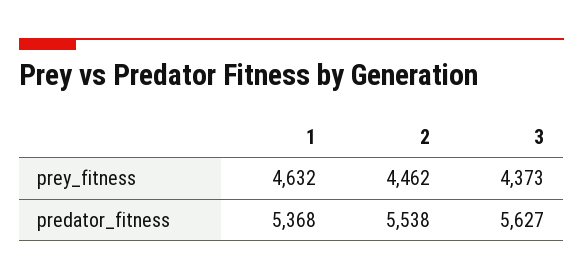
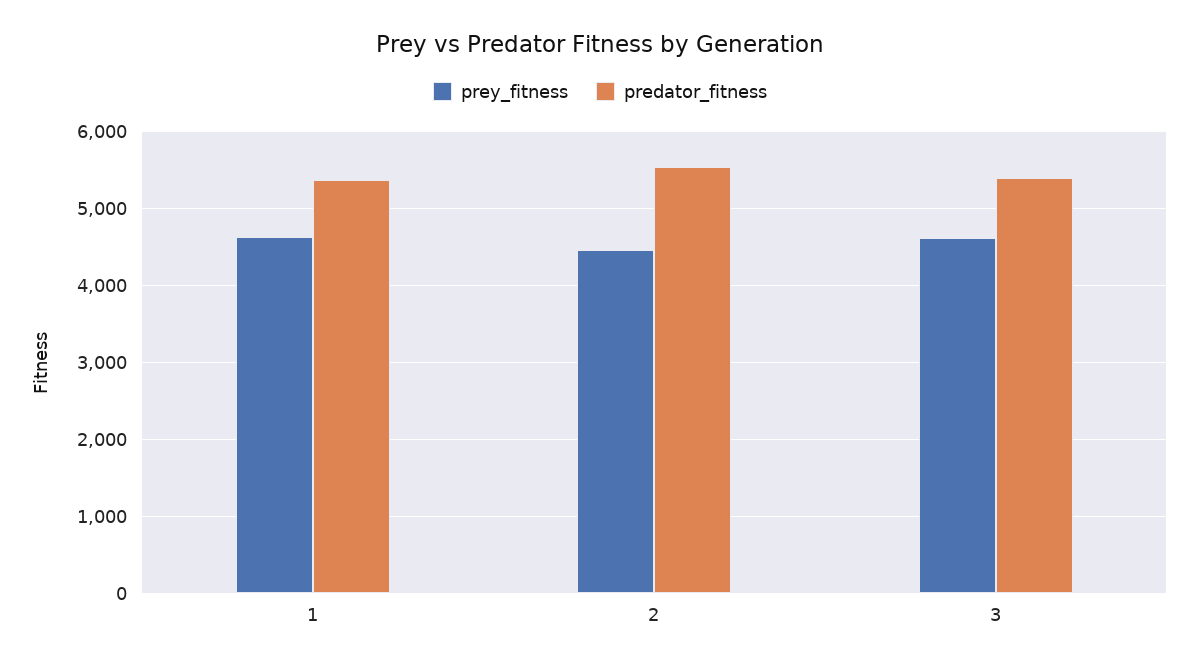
prey_fitness, 3: 4373 -> 4600
predator_fitness, 3: 5627 -> 5400

